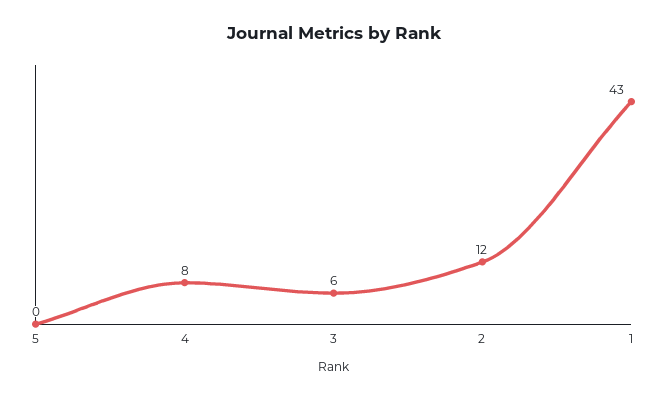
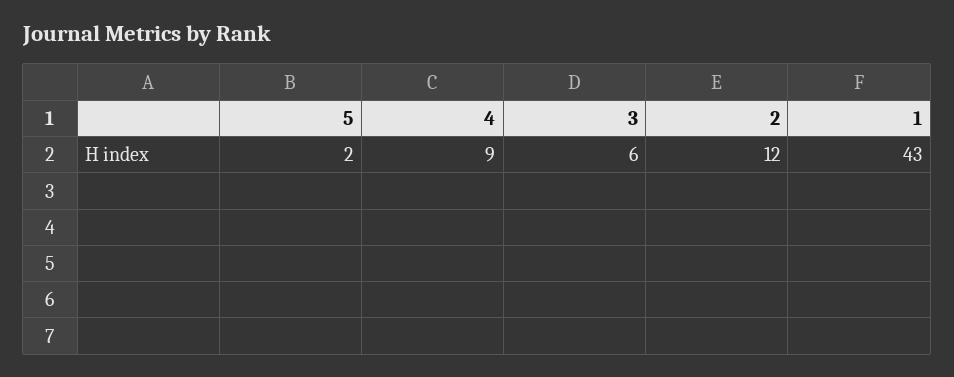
5: 0 -> 2
4: 8 -> 9

